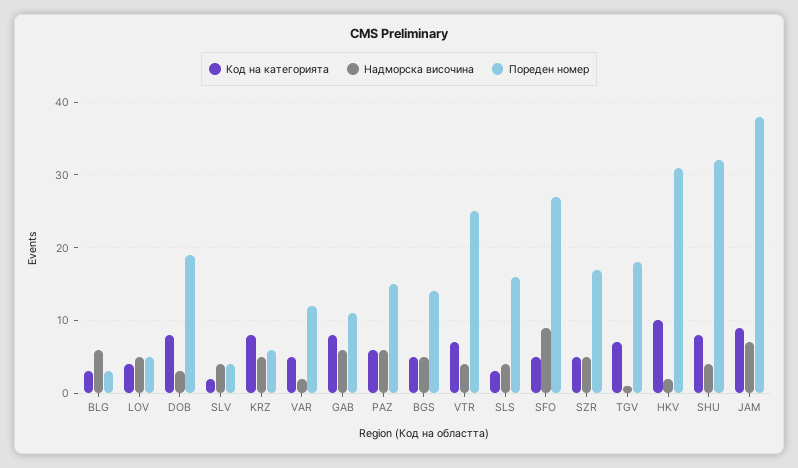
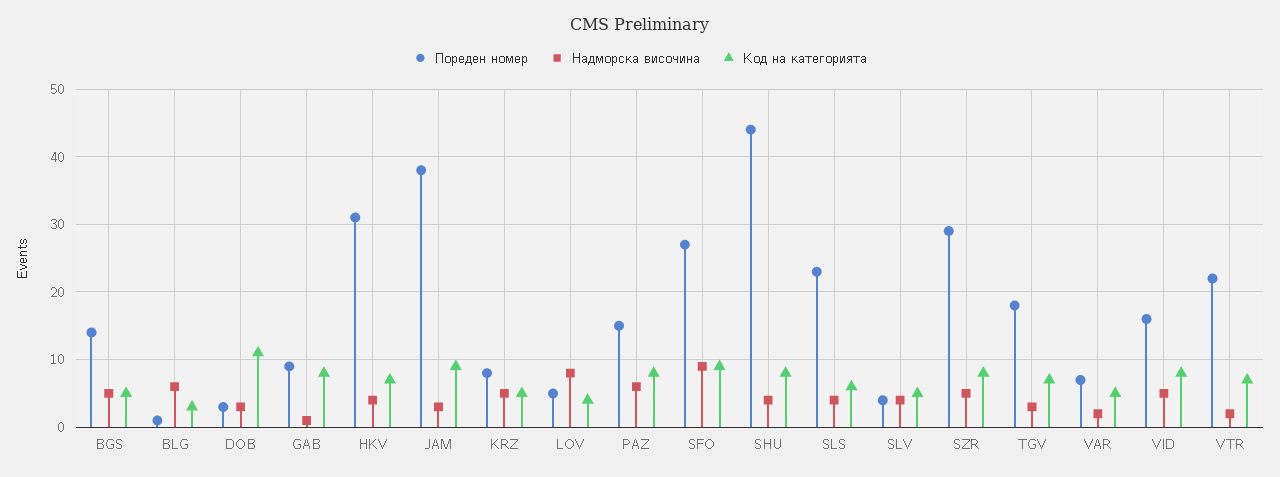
Пореден номер, BLG: 3 -> 1
Надморска височина, LOV: 5 -> 8
Код на категорията, DOB: 8 -> 11
Пореден номер, DOB: 19 -> 3
Код на категорията, SLV: 2 -> 5
Код на категорията, KRZ: 8 -> 5
Пореден номер, KRZ: 6 -> 8
Пореден номер, VAR: 12 -> 7
Надморска височина, GAB: 6 -> 1
Пореден номер, GAB: 11 -> 9
Код на категорията, PAZ: 6 -> 8
Надморска височина, VTR: 4 -> 2
Пореден номер, VTR: 25 -> 22
Код на категорията, SLS: 3 -> 6
Пореден номер, SLS: 16 -> 23
Код на категорията, SFO: 5 -> 9
Код на категорията, SZR: 5 -> 8
Пореден номер, SZR: 17 -> 29
Надморска височина, TGV: 1 -> 3
Код на категорията, HKV: 10 -> 7
Надморска височина, HKV: 2 -> 4
Пореден номер, SHU: 32 -> 44
Надморска височина, JAM: 7 -> 3
Пореден номер, VID: none -> 16
Надморска височина, VID: none -> 5
Код на категорията, VID: none -> 8

